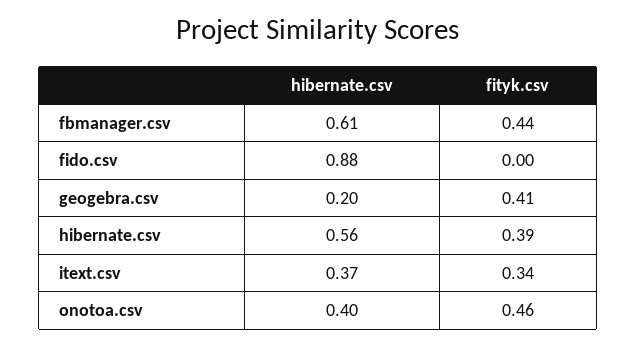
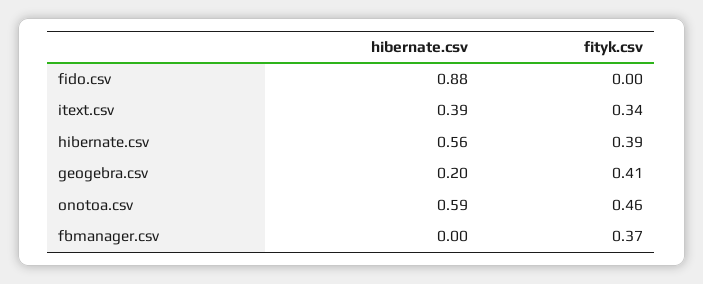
hibernate.csv, fbmanager.csv: 0.61 -> 0
fityk.csv, fbmanager.csv: 0.44 -> 0.37
hibernate.csv, itext.csv: 0.37 -> 0.39
hibernate.csv, onotoa.csv: 0.4 -> 0.59

